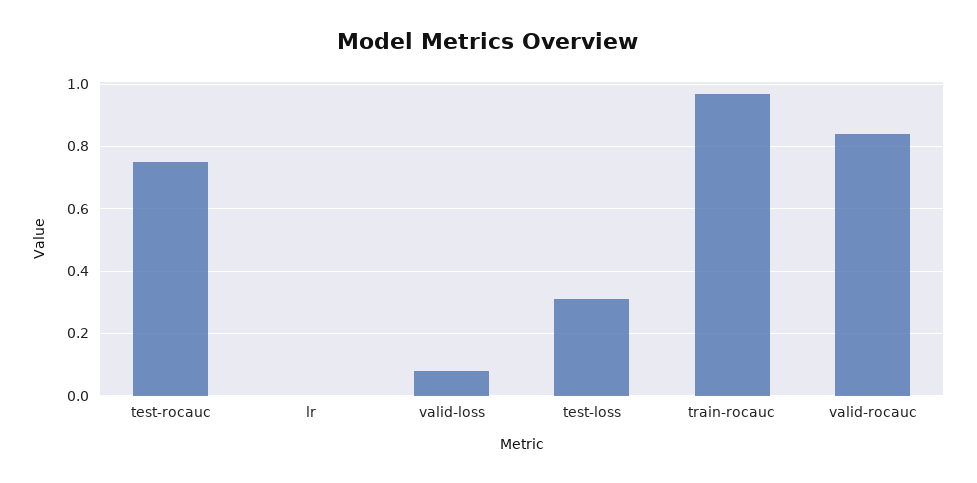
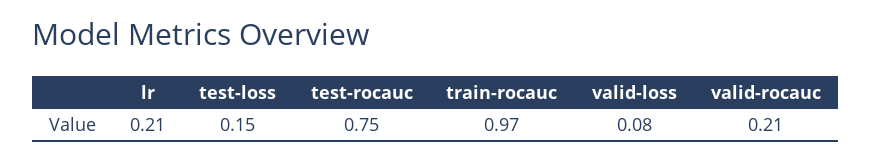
lr: 0 -> 0.21
test-loss: 0.3 -> 0.15
valid-rocauc: 0.85 -> 0.21

